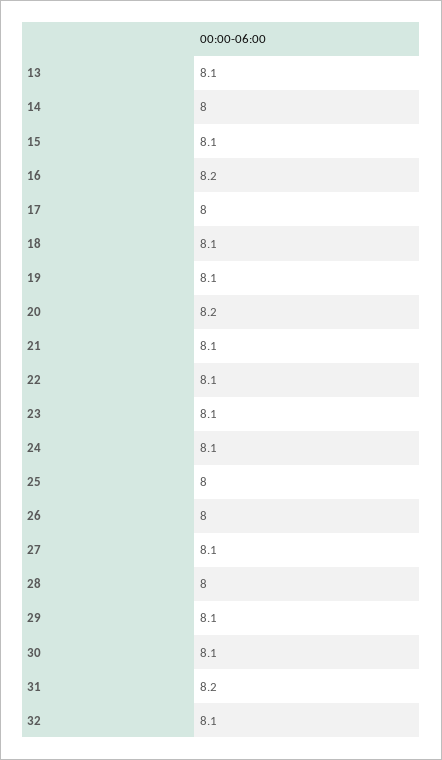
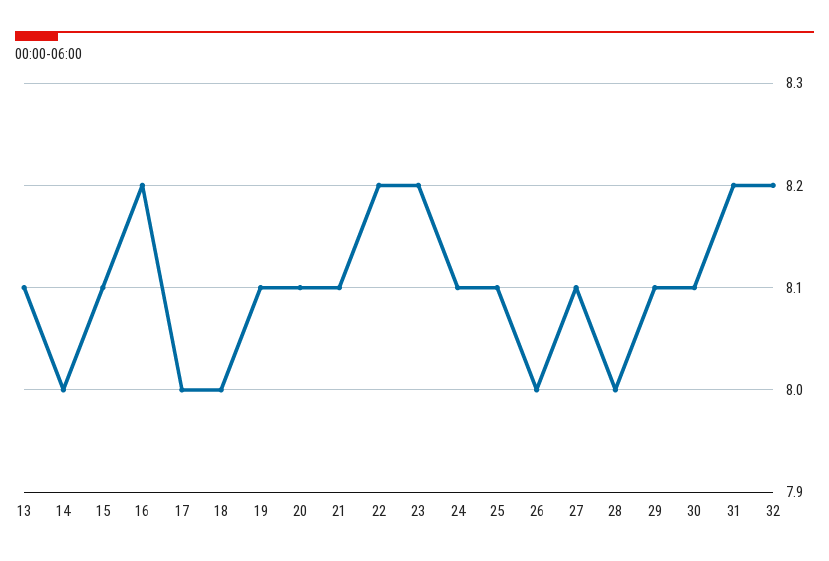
18: 8.1 -> 8
20: 8.2 -> 8.1
22: 8.1 -> 8.2
23: 8.1 -> 8.2
25: 8 -> 8.1
32: 8.1 -> 8.2

